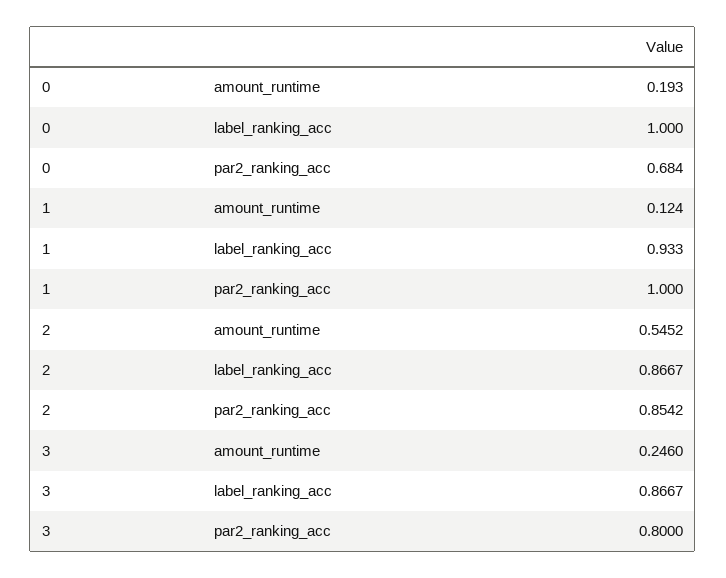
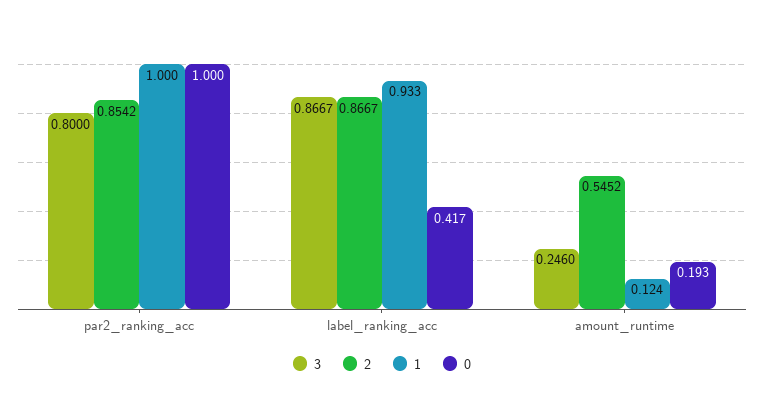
0, label_ranking_acc: 1 -> 0.417
0, par2_ranking_acc: 0.684 -> 1

